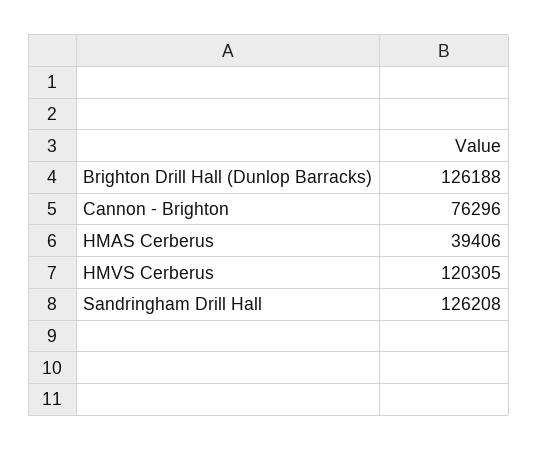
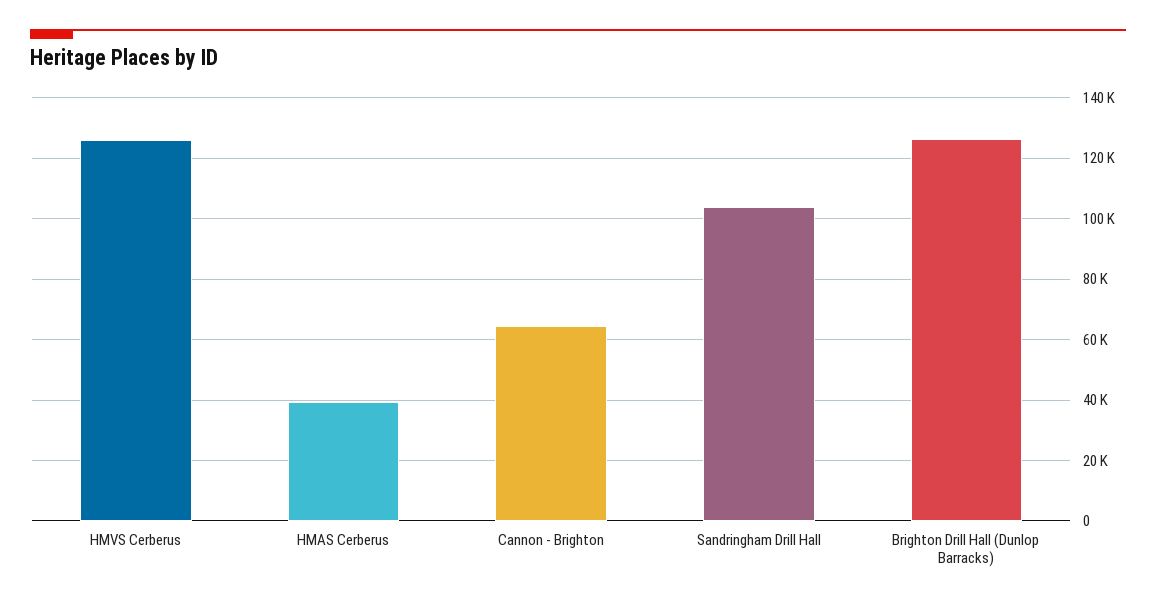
Cannon - Brighton: 76296 -> 64000
HMVS Cerberus: 120305 -> 126000
Sandringham Drill Hall: 126208 -> 104000

